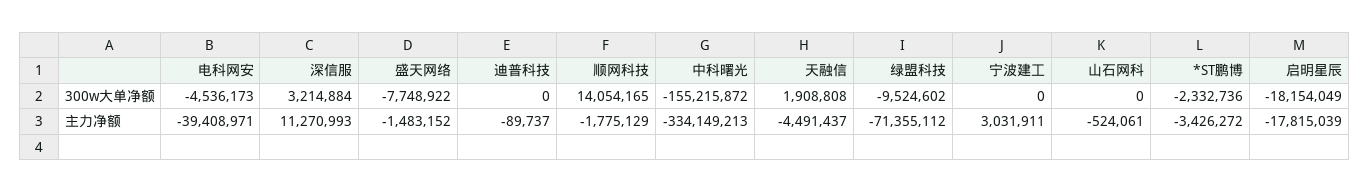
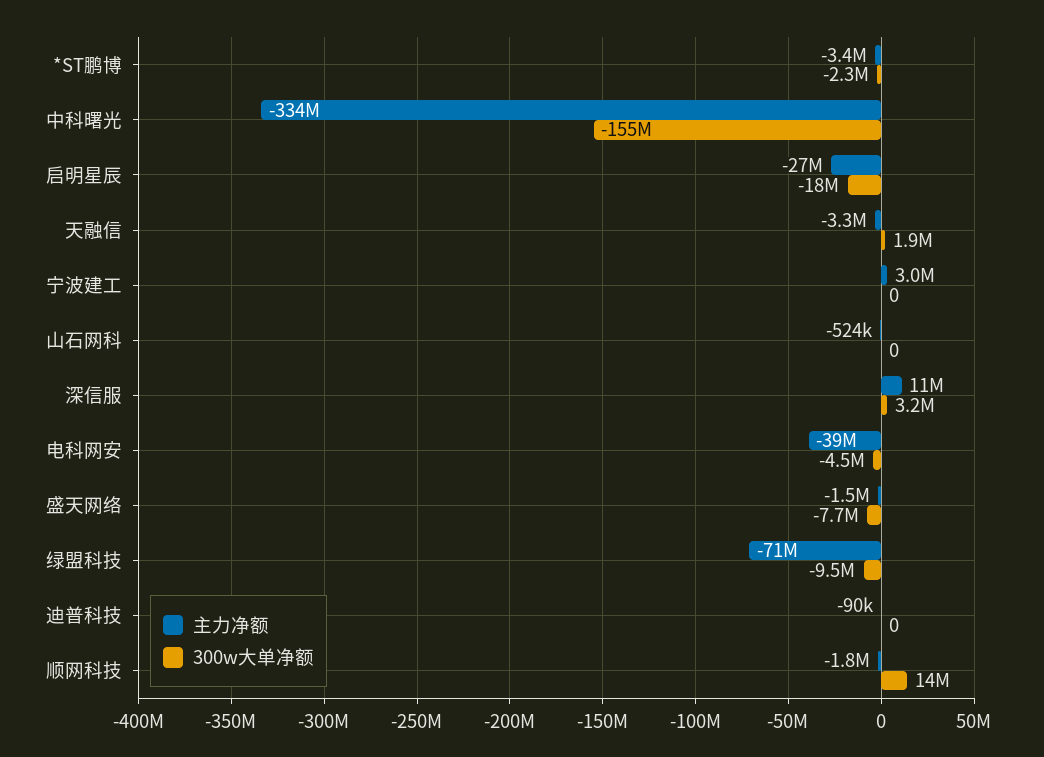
主力净额, 天融信: -4491437 -> -3300000
主力净额, 启明星辰: -17815039 -> -27000000

